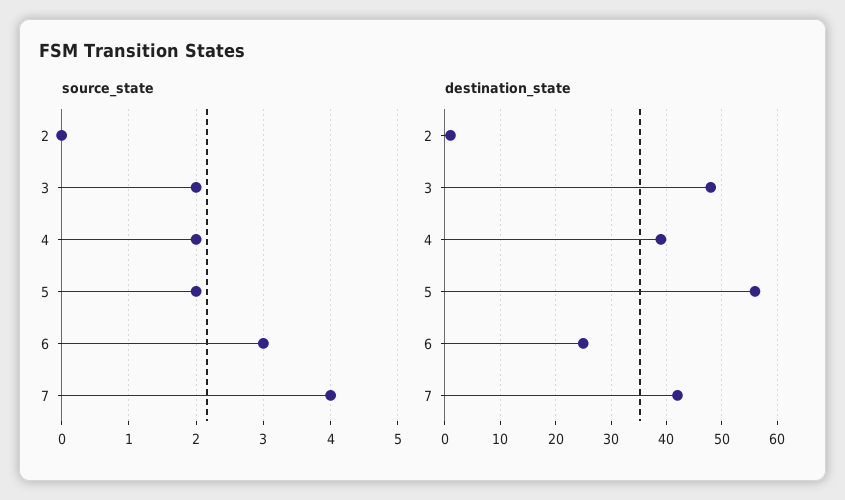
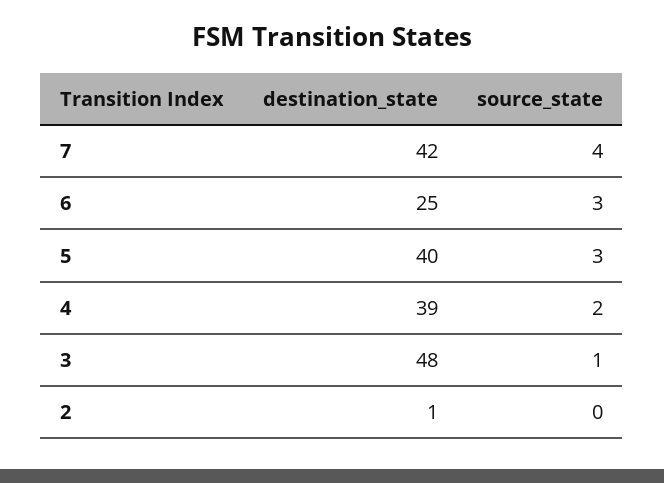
source_state, 3: 2 -> 1
source_state, 5: 2 -> 3
destination_state, 5: 55 -> 40

